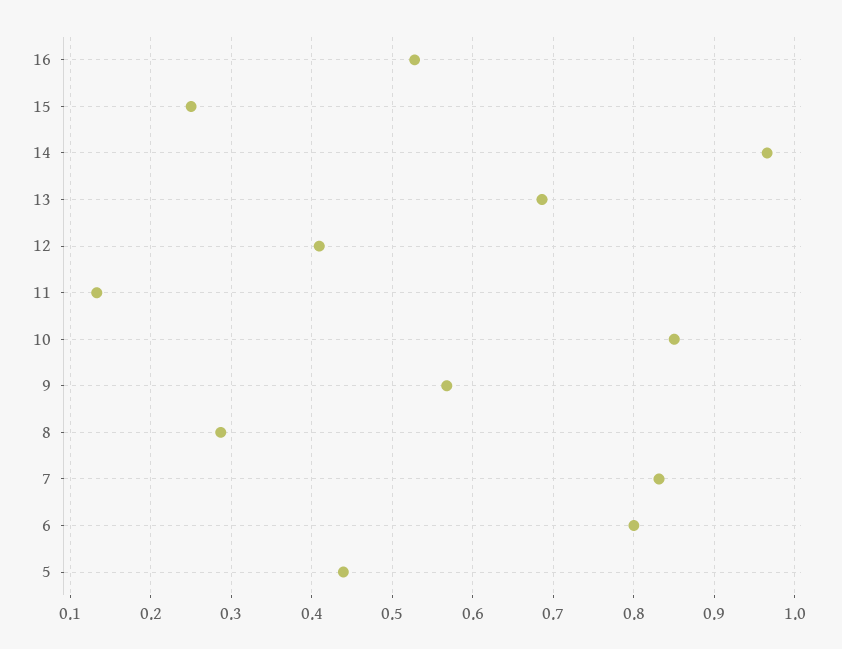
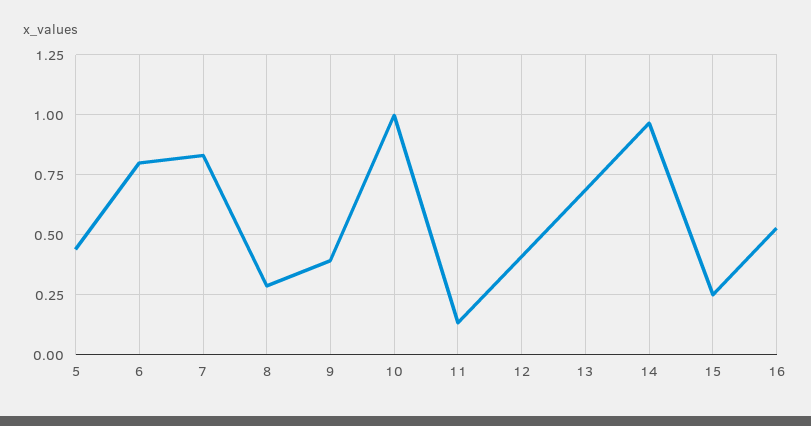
10: 0.85 -> 1
9: 0.57 -> 0.4

